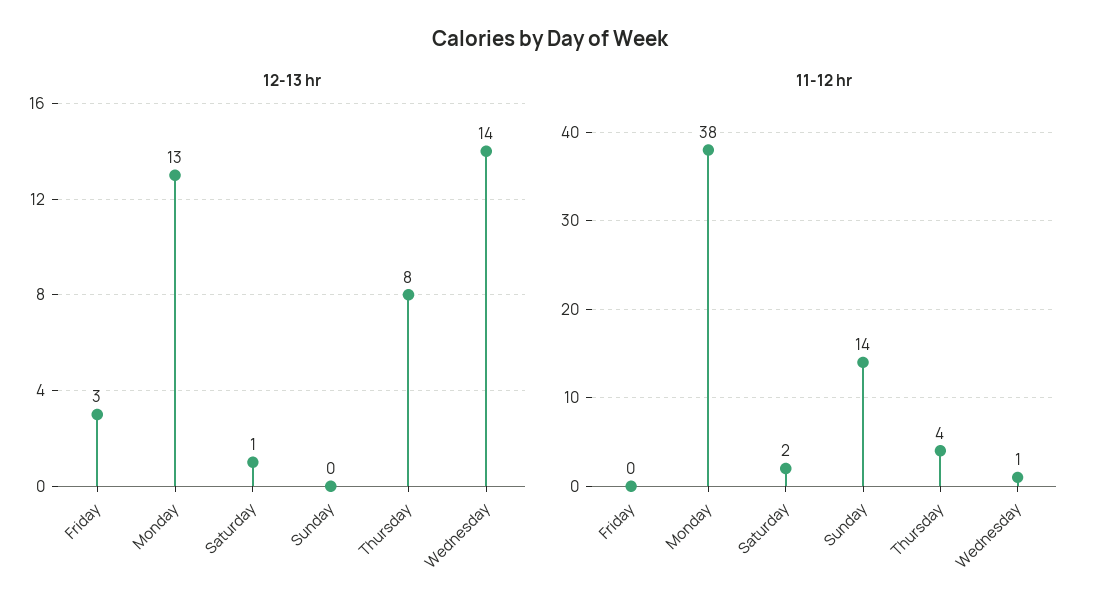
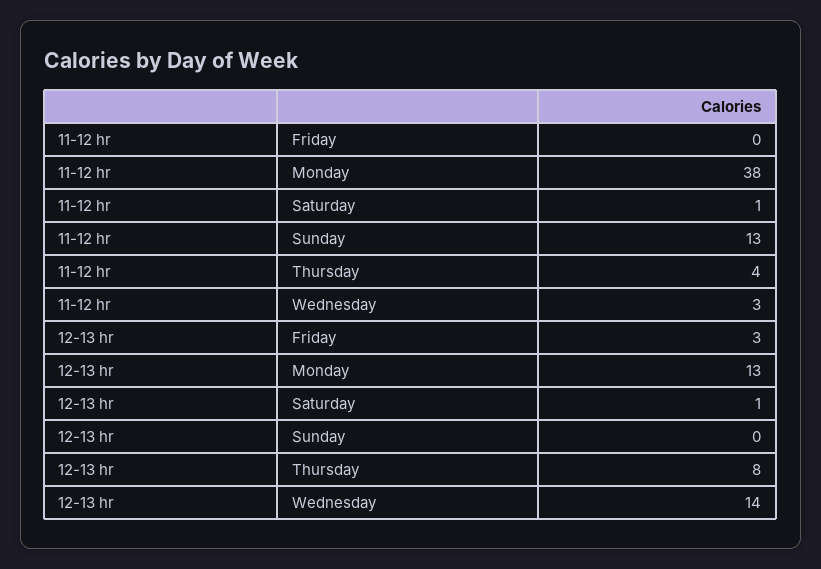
11-12 hr, Saturday: 2 -> 1
11-12 hr, Sunday: 14 -> 13
11-12 hr, Wednesday: 1 -> 3

